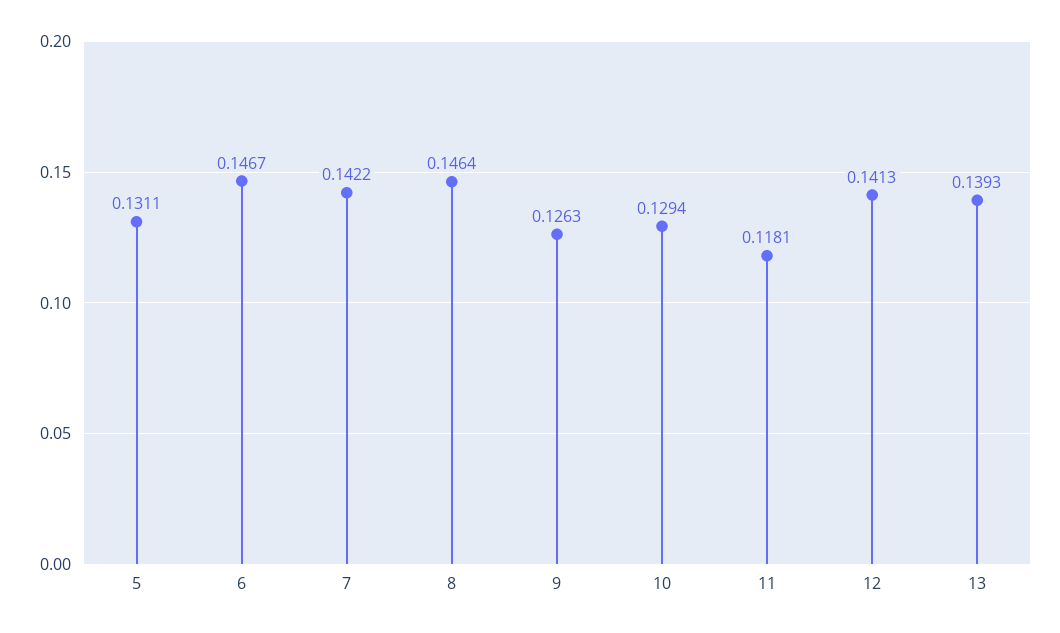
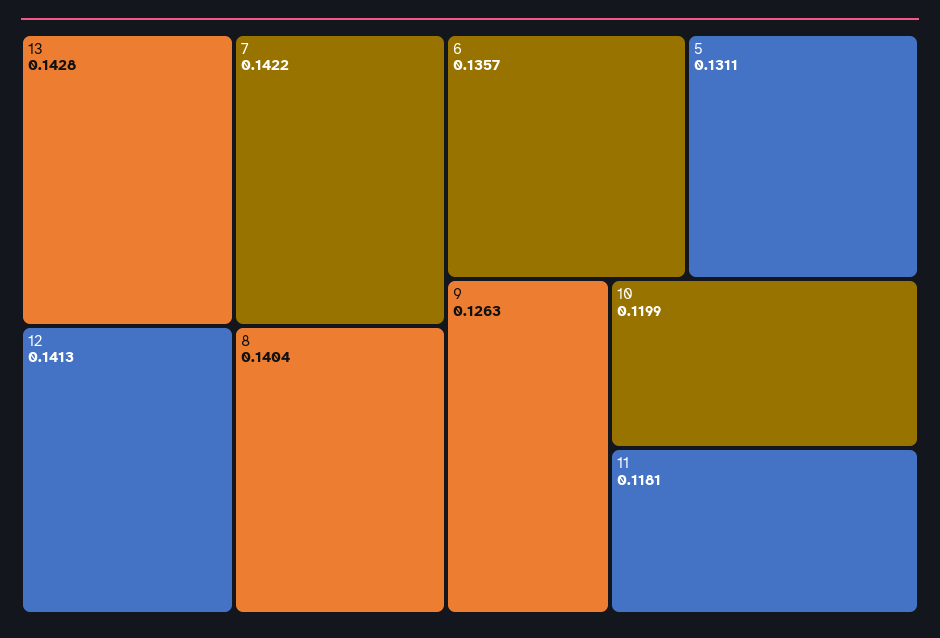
6: 0.1467 -> 0.1357
8: 0.1464 -> 0.1404
10: 0.1294 -> 0.1199
13: 0.1393 -> 0.1428

